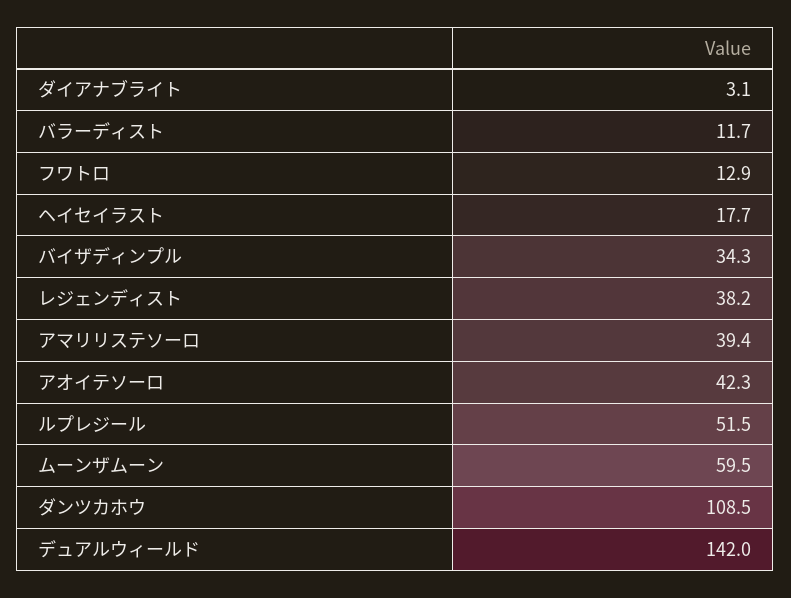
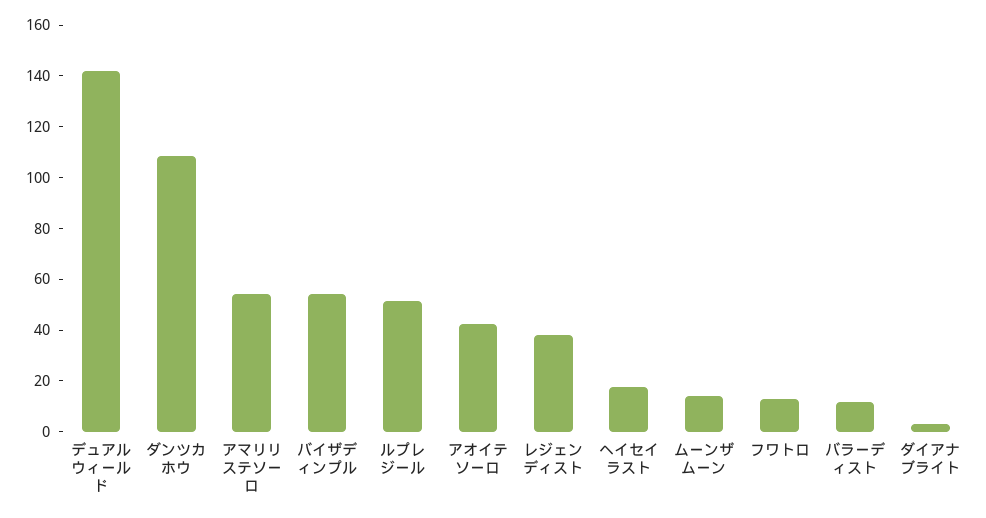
バイザディンプル: 34.3 -> 55
アマリリステソーロ: 39.4 -> 55
ムーンザムーン: 59.5 -> 15

